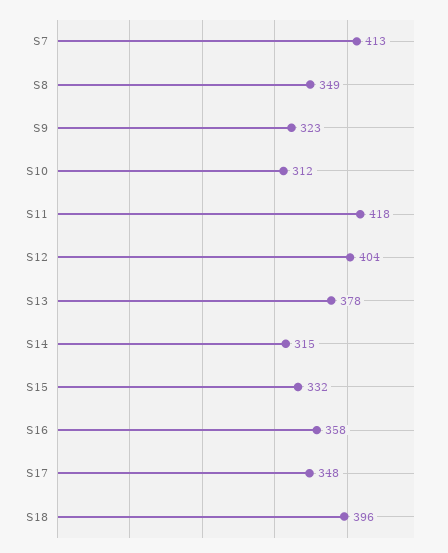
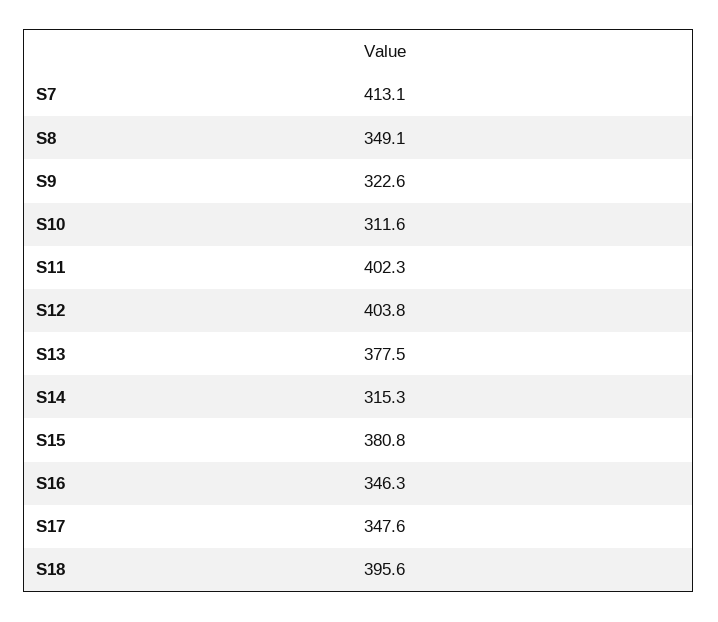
S11: 418 -> 402.3
S15: 332 -> 380.8
S16: 358 -> 346.3

